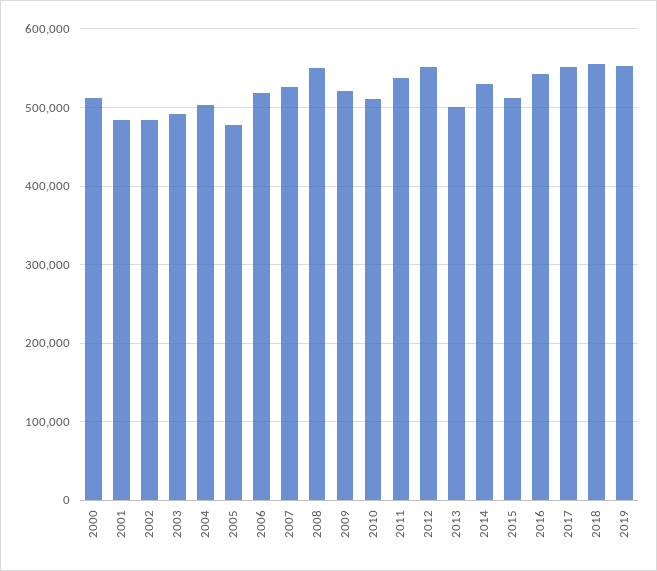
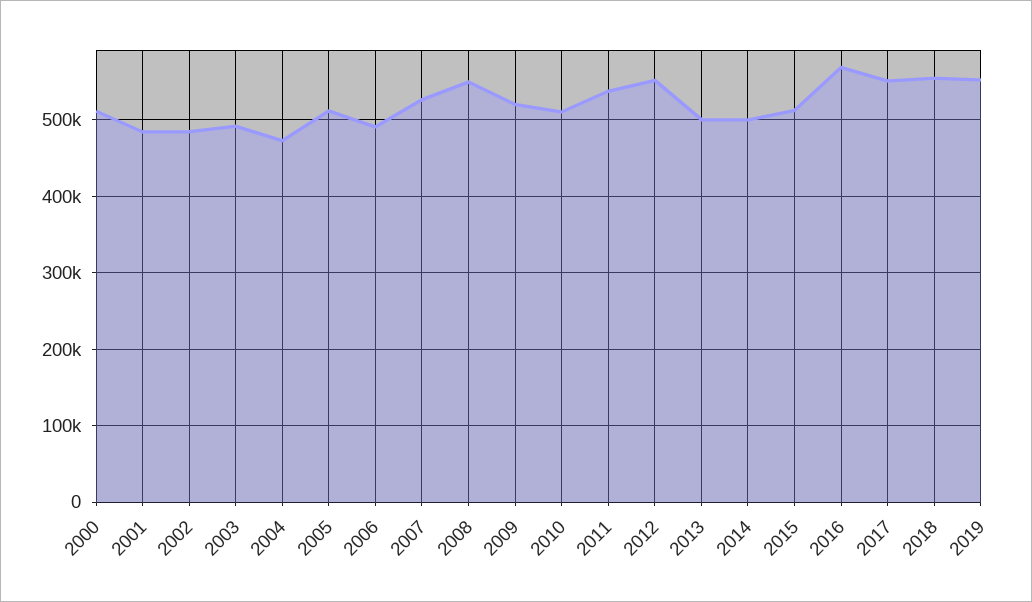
2004: 500000 -> 470000
2005: 480000 -> 510000
2006: 520000 -> 490000
2014: 530000 -> 500000
2016: 540000 -> 570000

